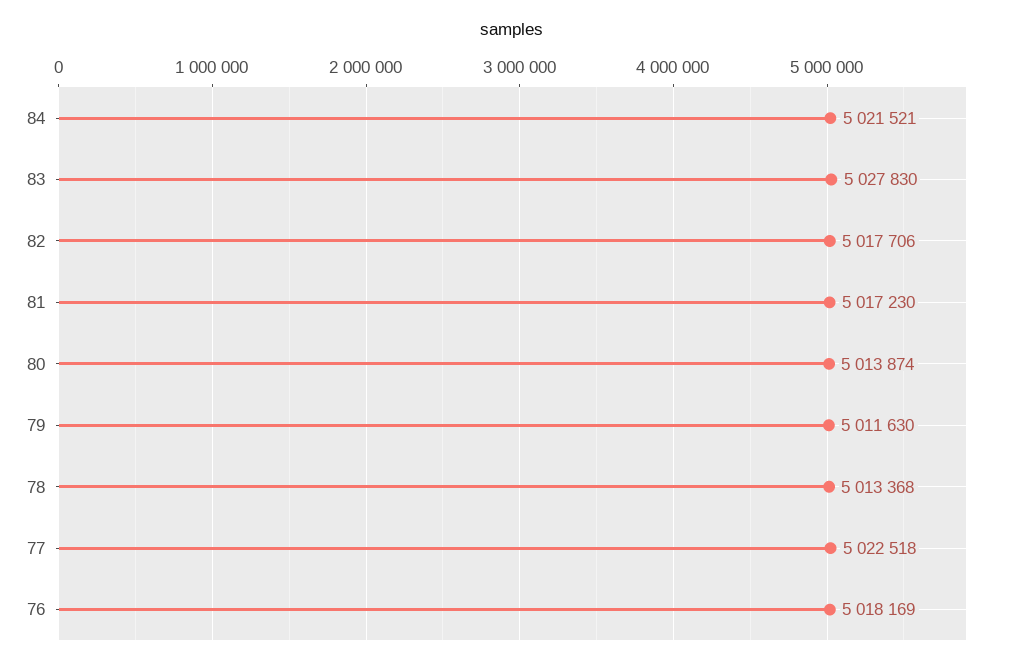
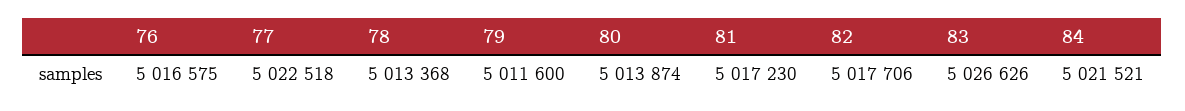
83: 5027830 -> 5026626
79: 5011630 -> 5011600
76: 5018169 -> 5016575

